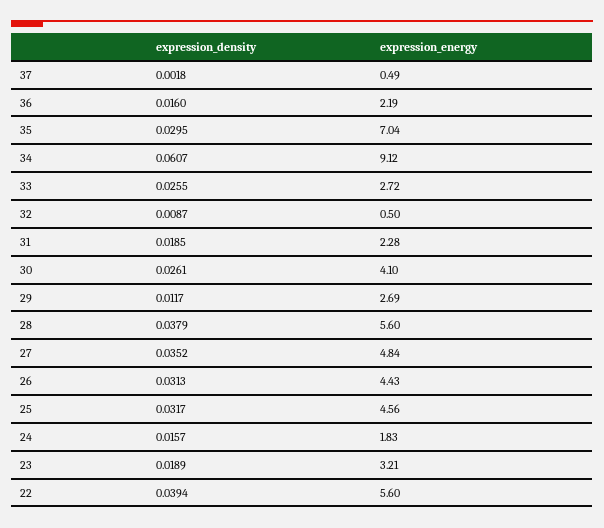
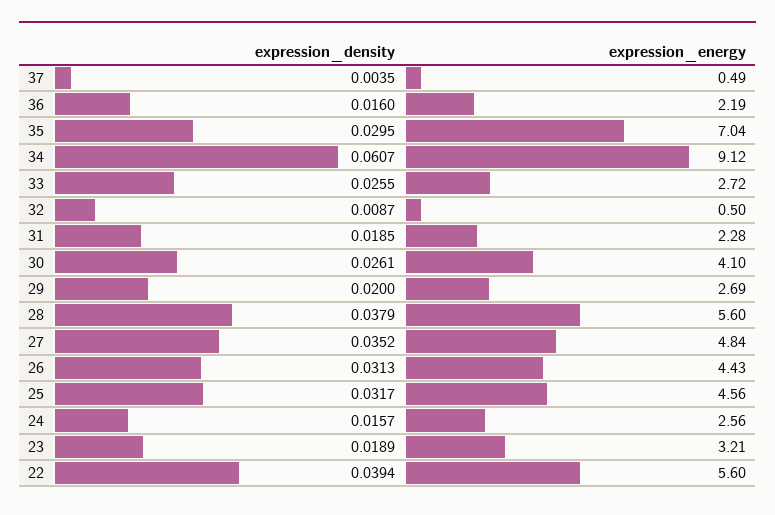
expression_density, 37: 0.0018 -> 0.0035
expression_density, 29: 0.0117 -> 0.02
expression_energy, 24: 1.83 -> 2.56

